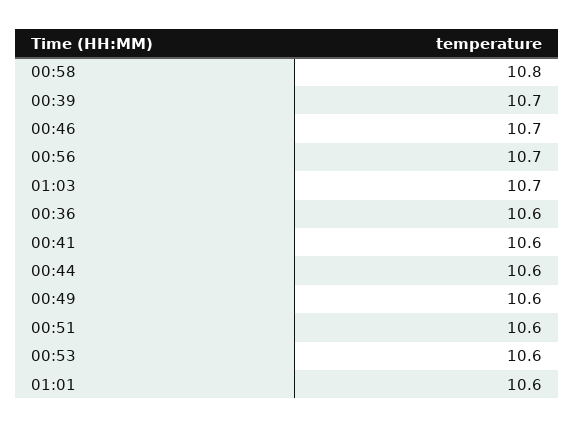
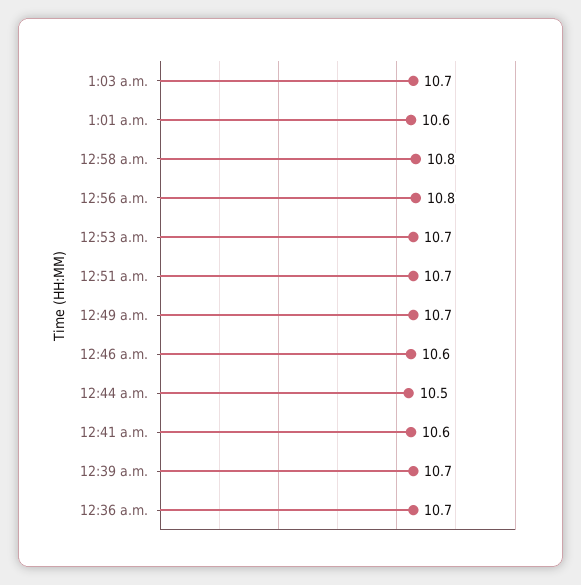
00:46: 10.7 -> 10.6
00:56: 10.7 -> 10.8
00:36: 10.6 -> 10.7
00:44: 10.6 -> 10.5
00:49: 10.6 -> 10.7
00:51: 10.6 -> 10.7
00:53: 10.6 -> 10.7

